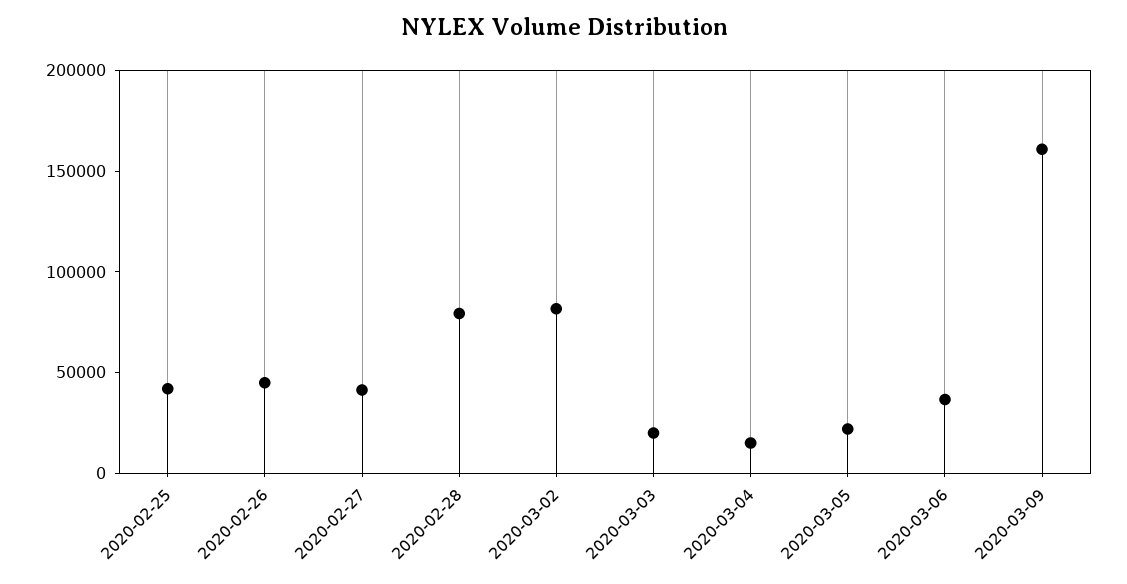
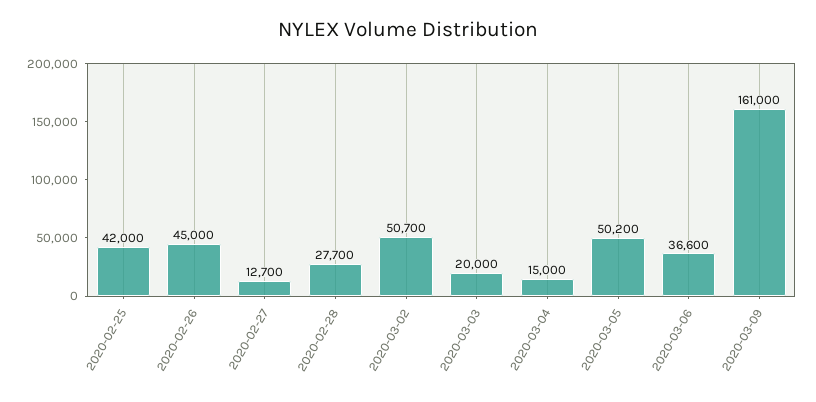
2020-02-27: 40000 -> 12700
2020-02-28: 80000 -> 27700
2020-03-02: 80000 -> 50700
2020-03-05: 20000 -> 50200

